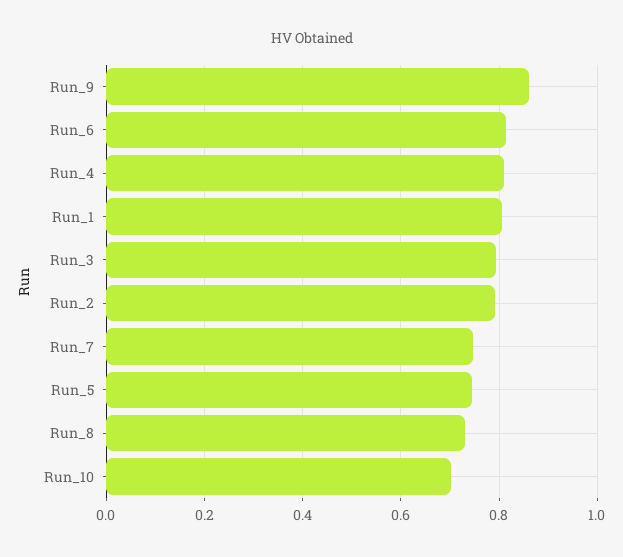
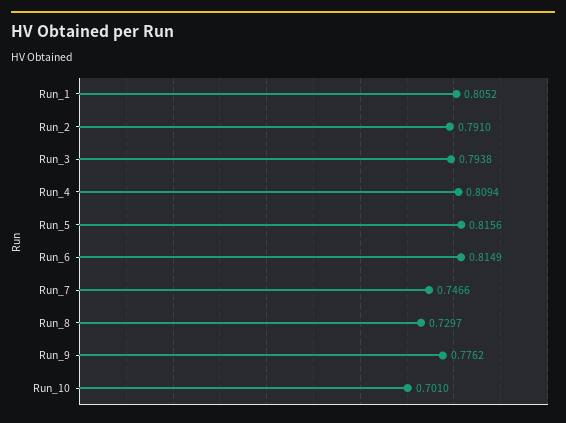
Run_9: 0.86 -> 0.7762
Run_5: 0.74 -> 0.8156

